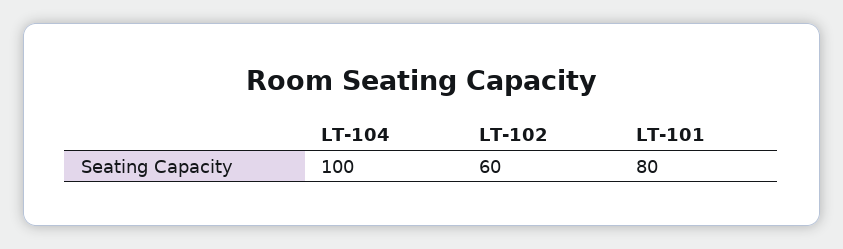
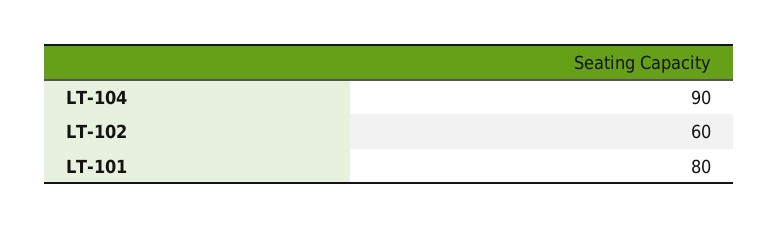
LT-104: 100 -> 90

